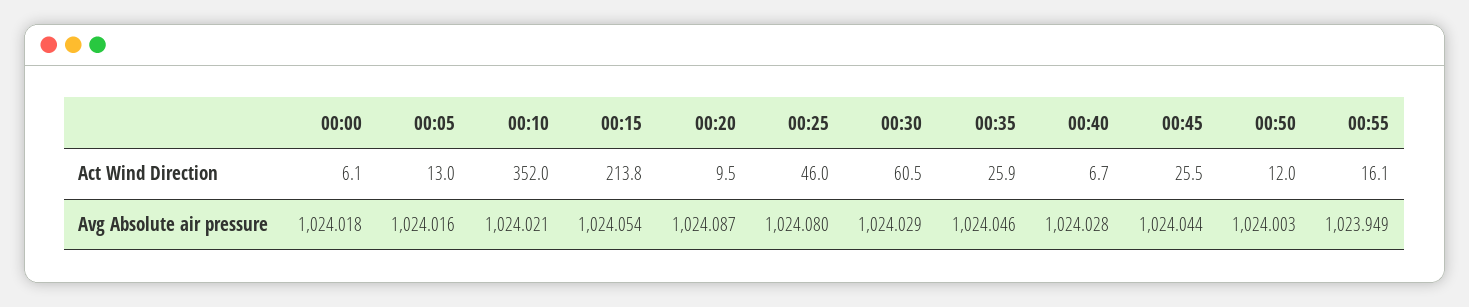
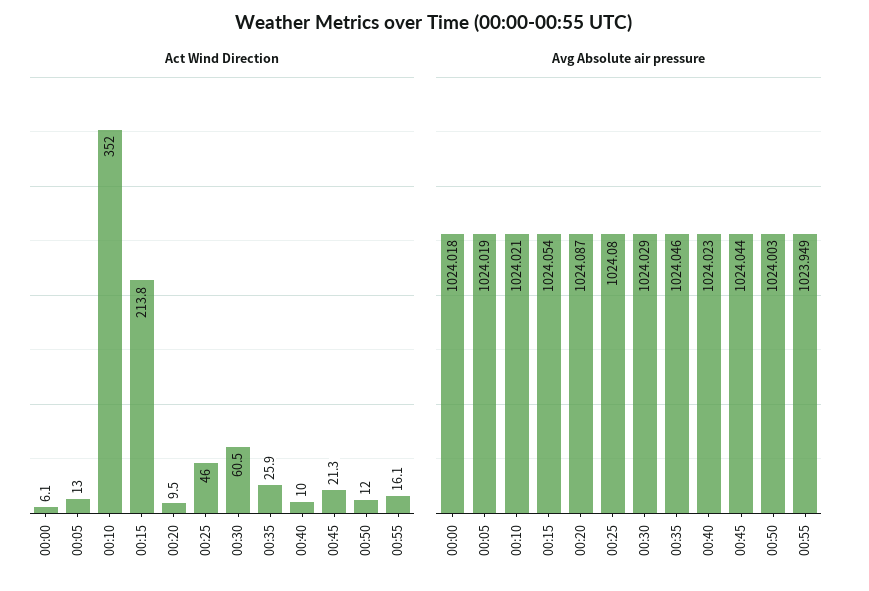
Act Wind Direction, 00:40: 6.7 -> 10
Act Wind Direction, 00:45: 25.5 -> 21.3
Avg Absolute air pressure, 00:05: 1024.016 -> 1024.019
Avg Absolute air pressure, 00:40: 1024.028 -> 1024.023

